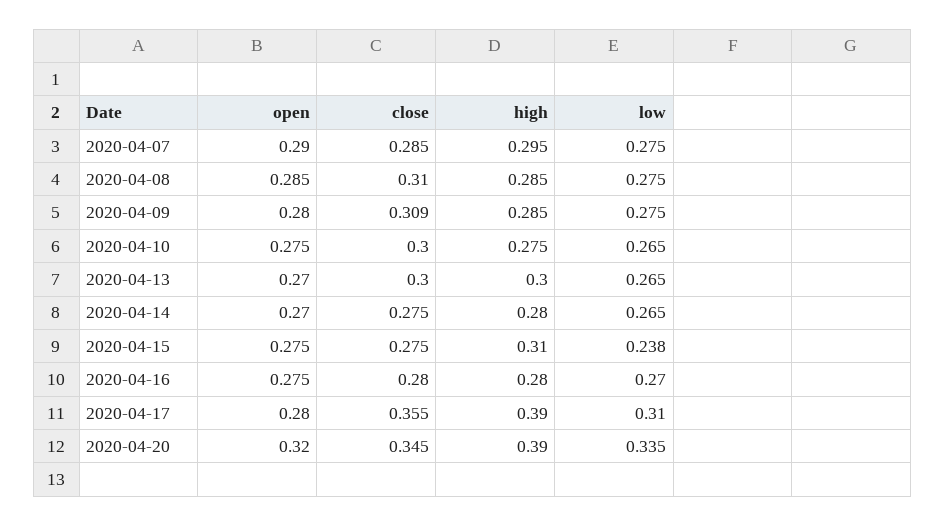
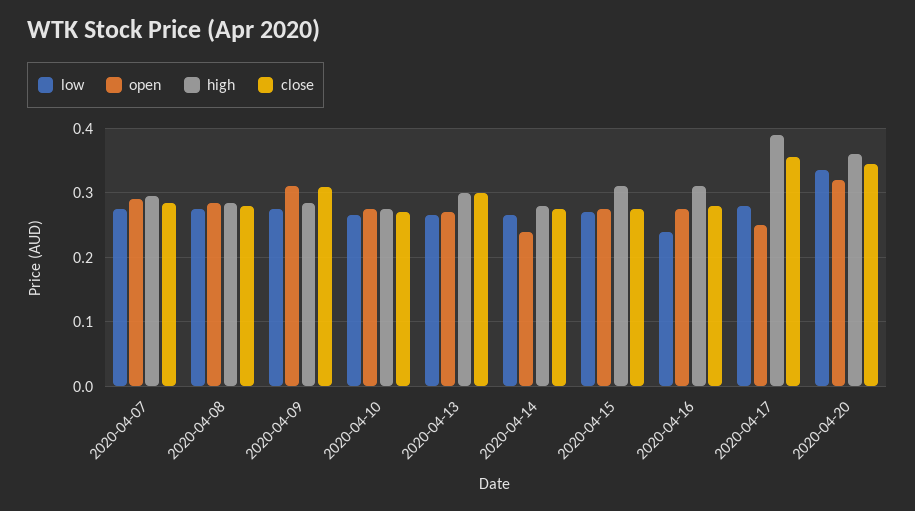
close, 2020-04-08: 0.31 -> 0.28
open, 2020-04-09: 0.28 -> 0.31
close, 2020-04-10: 0.3 -> 0.27
open, 2020-04-14: 0.27 -> 0.24
low, 2020-04-15: 0.238 -> 0.27
high, 2020-04-16: 0.28 -> 0.31
low, 2020-04-16: 0.27 -> 0.24
open, 2020-04-17: 0.28 -> 0.25
low, 2020-04-17: 0.31 -> 0.28
high, 2020-04-20: 0.39 -> 0.36

